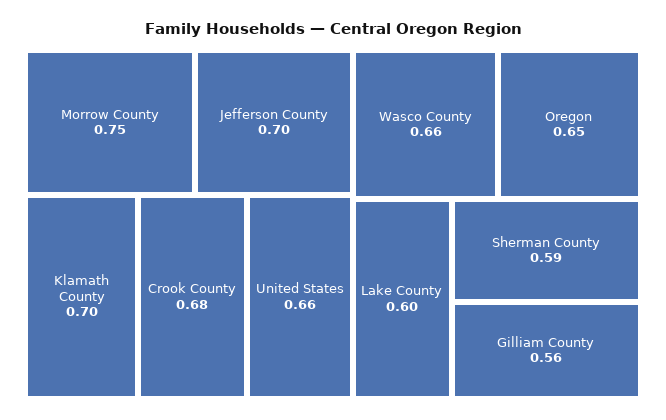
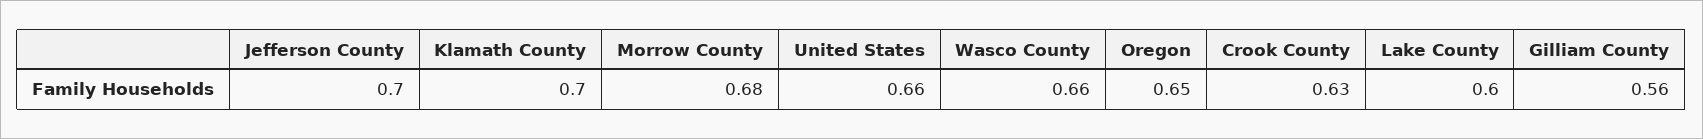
Morrow County: 0.75 -> 0.68
Crook County: 0.68 -> 0.63
Sherman County: 0.59 -> none

